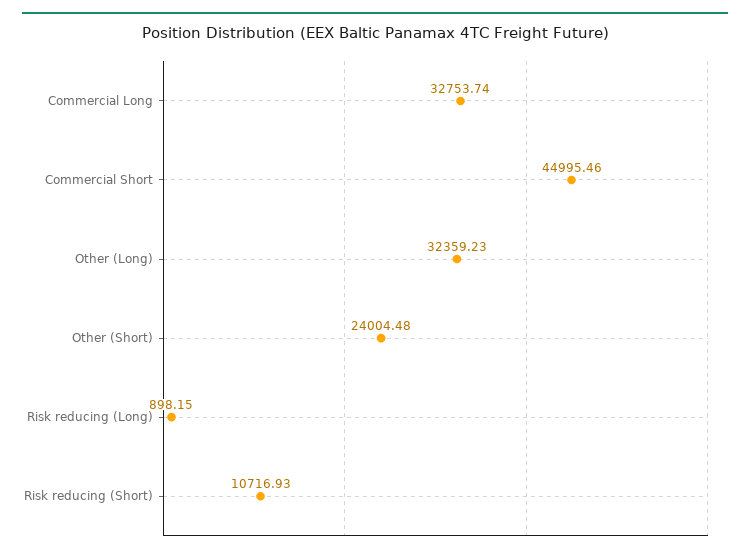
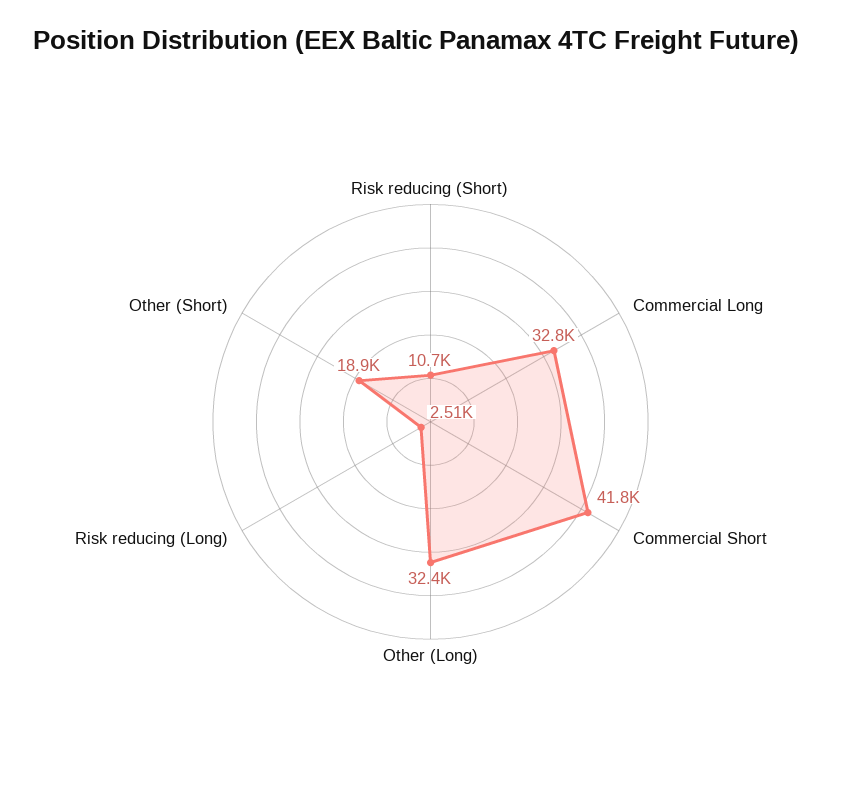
Commercial Short: 44995.46 -> 41800
Other (Short): 24004.48 -> 18900
Risk reducing (Long): 898.15 -> 2510

